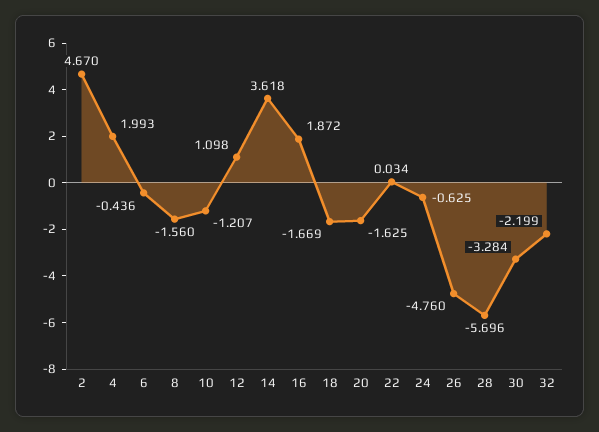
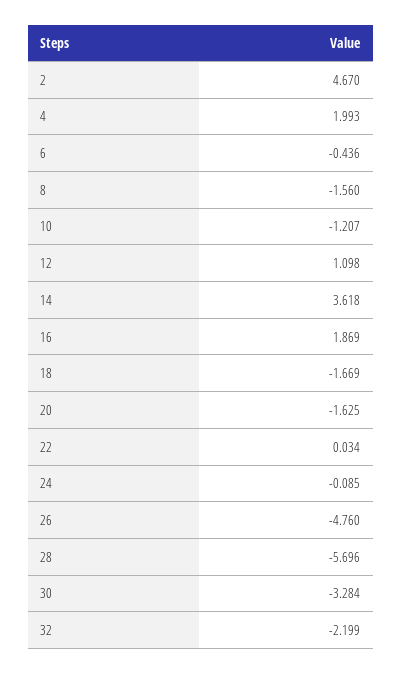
16: 1.872 -> 1.869
24: -0.625 -> -0.085

